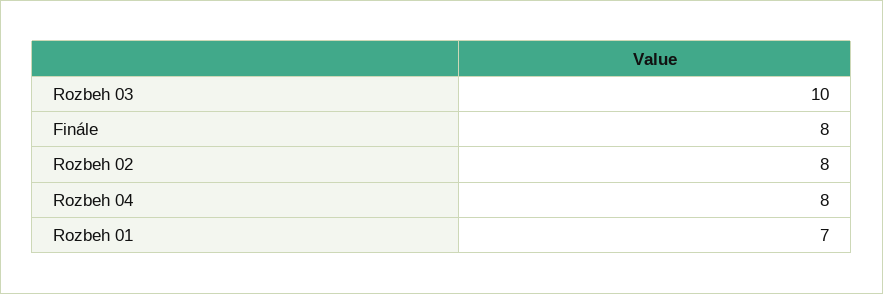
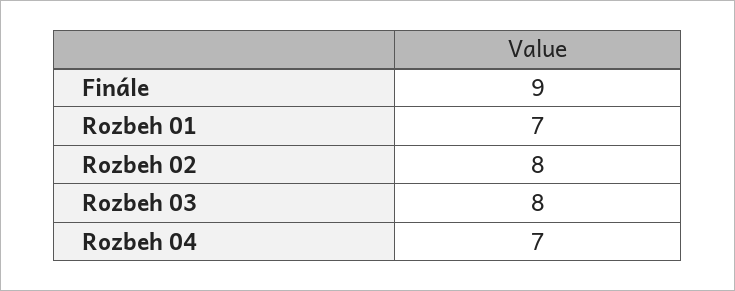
Rozbeh 03: 10 -> 8
Finále: 8 -> 9
Rozbeh 04: 8 -> 7

